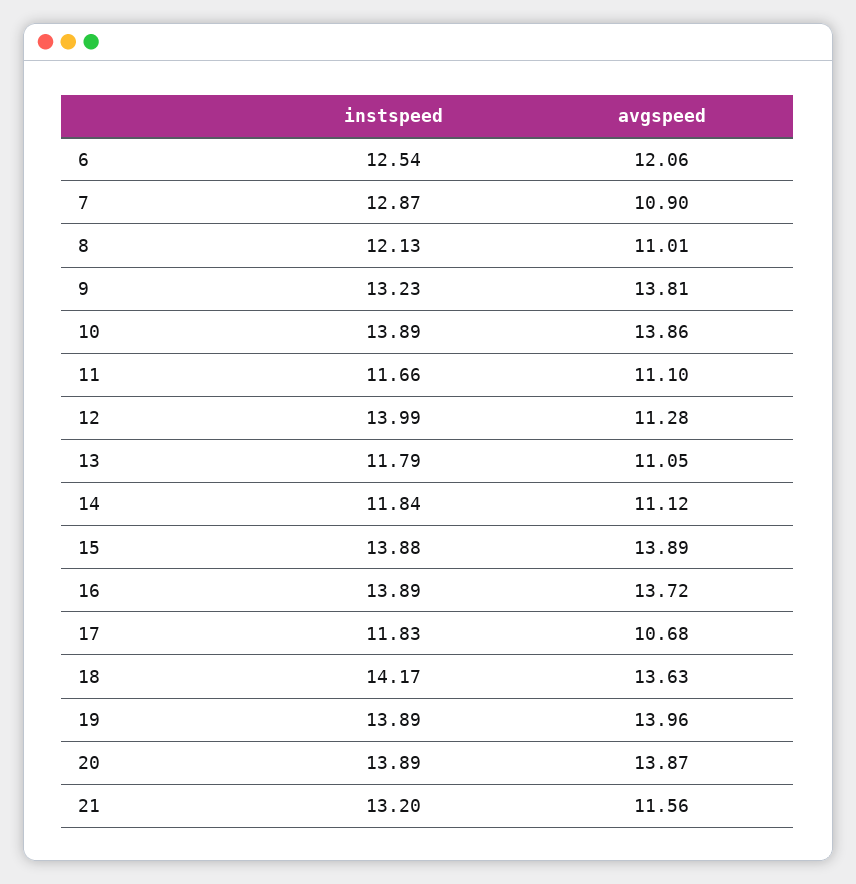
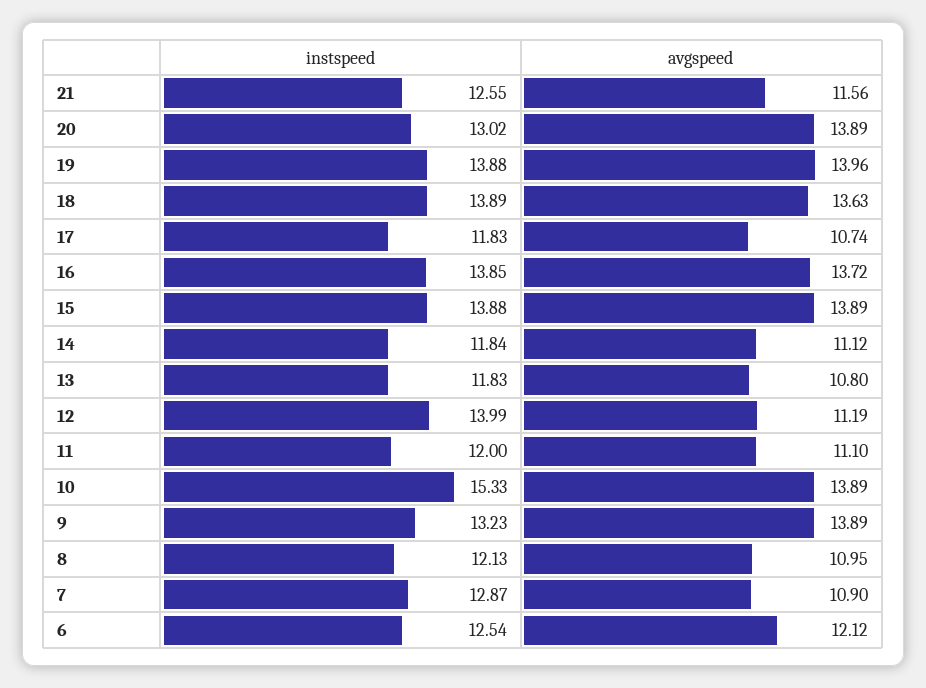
avgspeed, 6: 12.06 -> 12.12
avgspeed, 8: 11.01 -> 10.95
avgspeed, 9: 13.81 -> 13.89
instspeed, 10: 13.89 -> 15.33
avgspeed, 10: 13.86 -> 13.89
instspeed, 11: 11.66 -> 12
avgspeed, 12: 11.28 -> 11.19
instspeed, 13: 11.79 -> 11.83
avgspeed, 13: 11.05 -> 10.8
instspeed, 16: 13.89 -> 13.85
avgspeed, 17: 10.68 -> 10.74
instspeed, 18: 14.17 -> 13.89
instspeed, 19: 13.89 -> 13.88
instspeed, 20: 13.89 -> 13.02
avgspeed, 20: 13.87 -> 13.89
instspeed, 21: 13.2 -> 12.55

